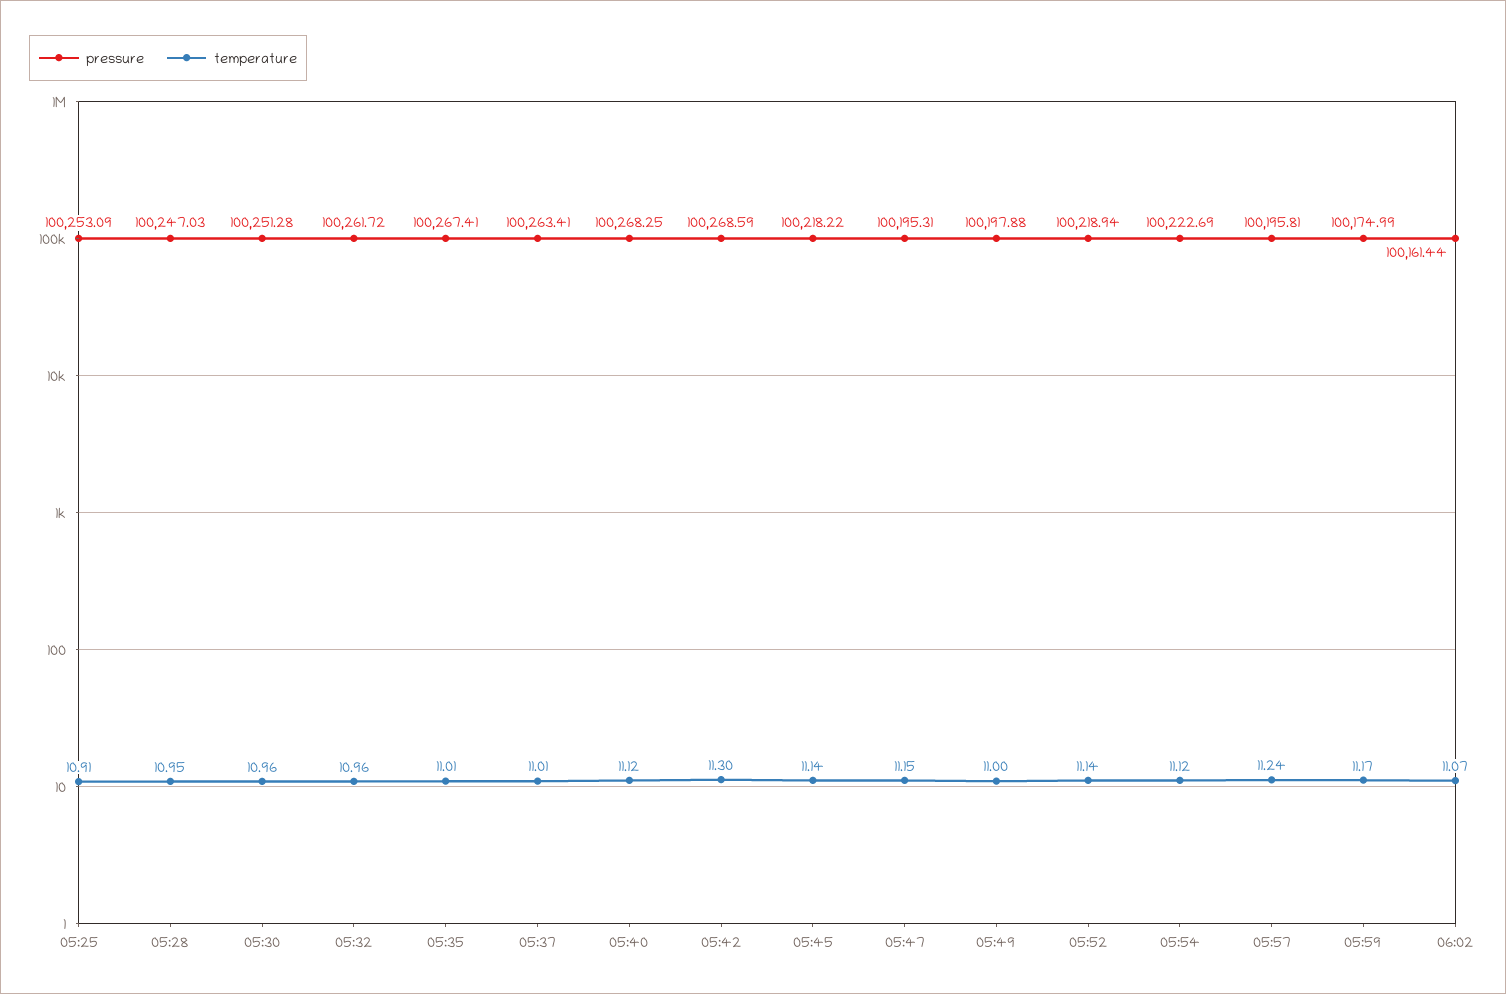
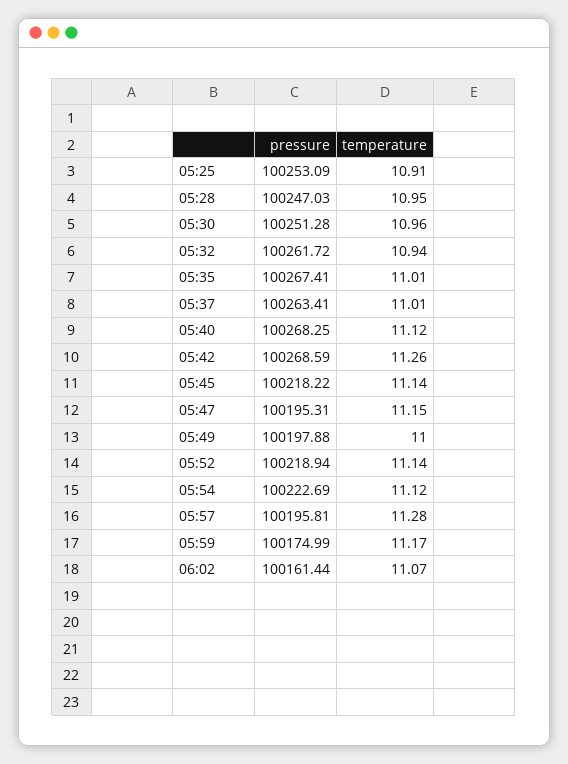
temperature, 05:32: 10.96 -> 10.94
temperature, 05:42: 11.3 -> 11.26
temperature, 05:57: 11.24 -> 11.28

